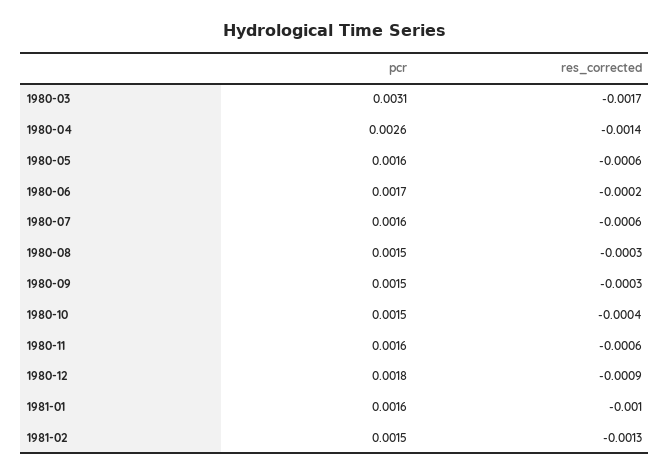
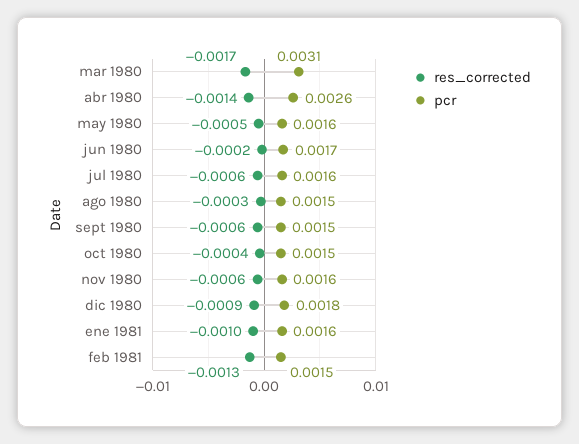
res_corrected, 1980-05: -0.0006 -> -0.0005
res_corrected, 1980-09: -0.0003 -> -0.0006

